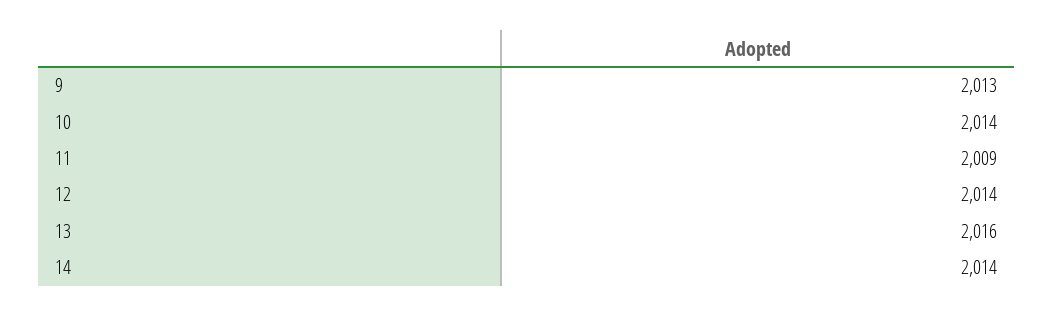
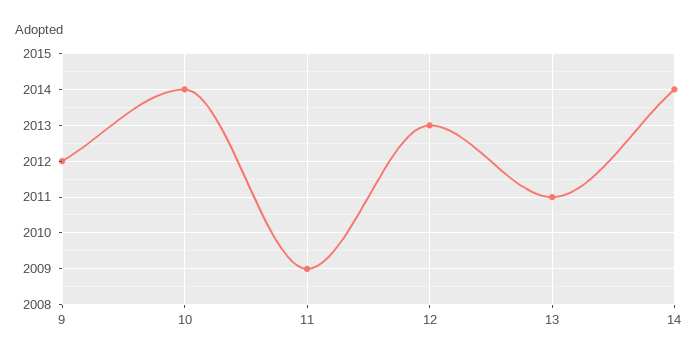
9: 2013 -> 2012
12: 2014 -> 2013
13: 2016 -> 2011

